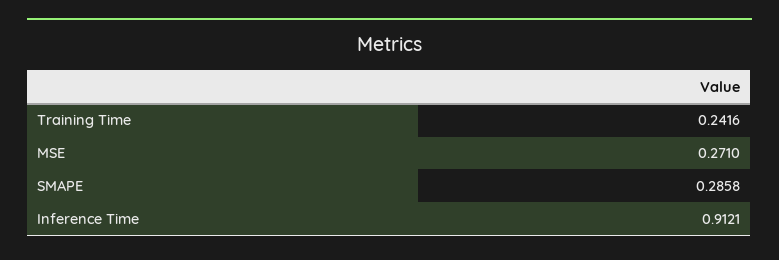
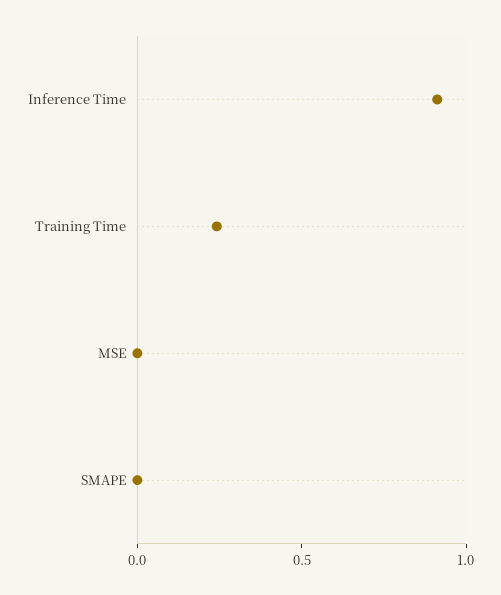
MSE: 0.271 -> 0
SMAPE: 0.2858 -> 0

